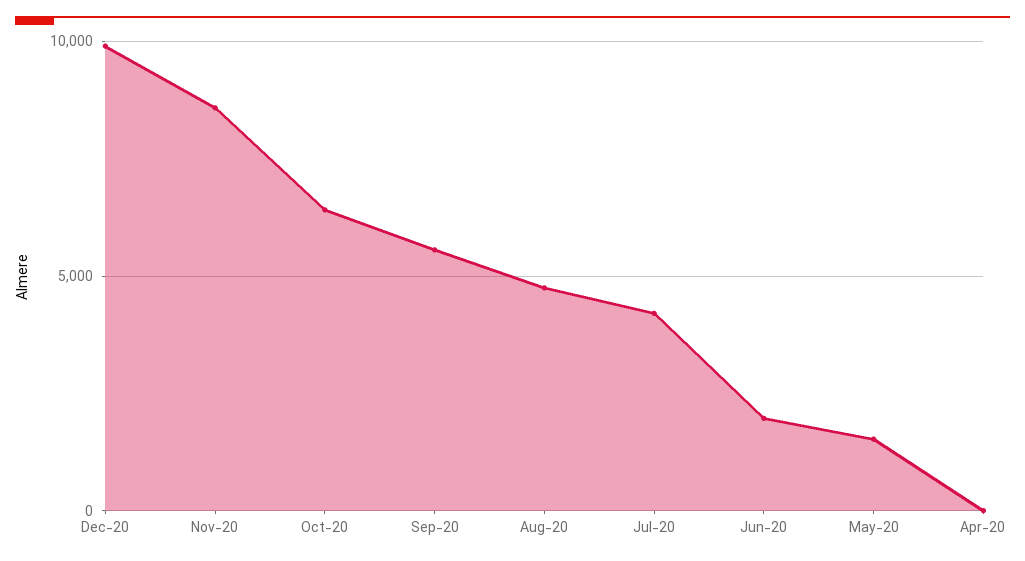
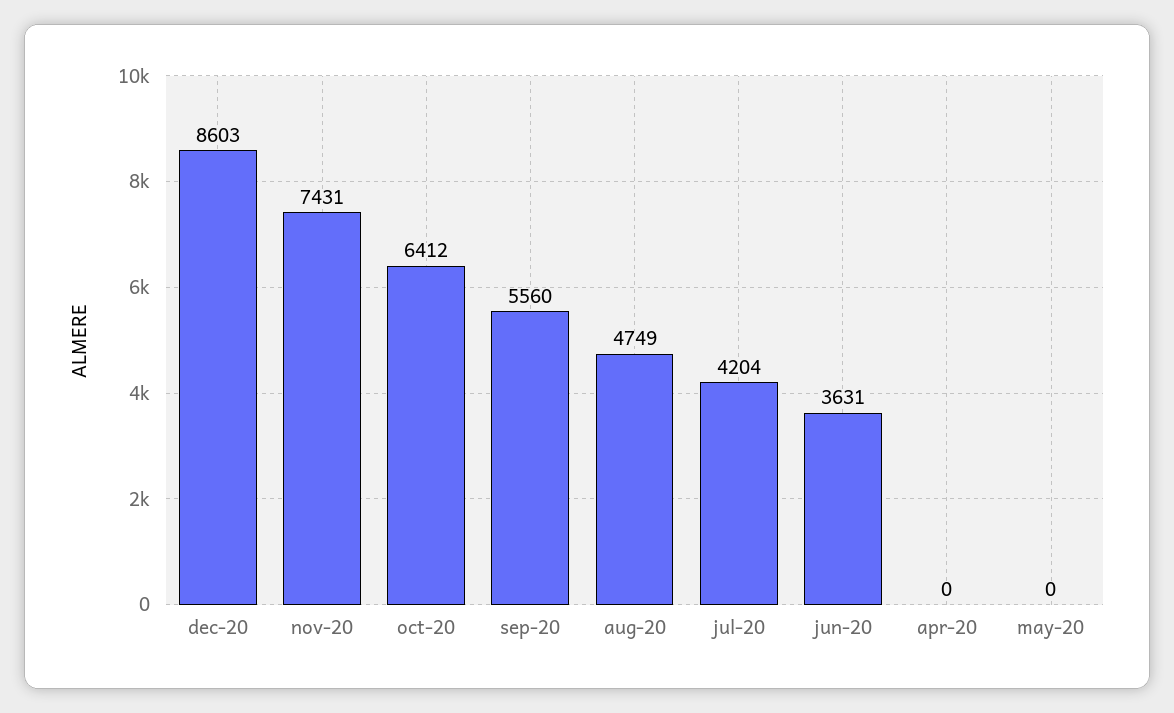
Dec-20: 10000 -> 8603
Nov-20: 8500 -> 7431
Jun-20: 2000 -> 3631
May-20: 1500 -> 0

